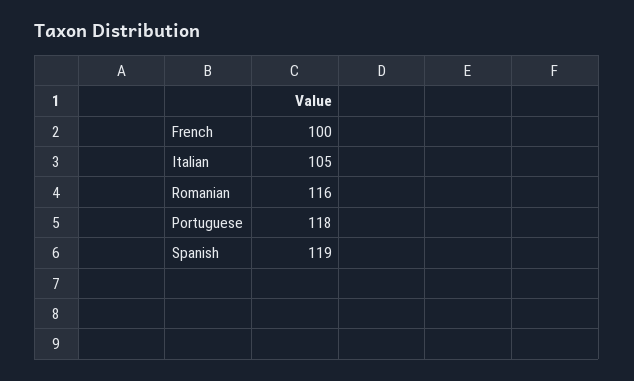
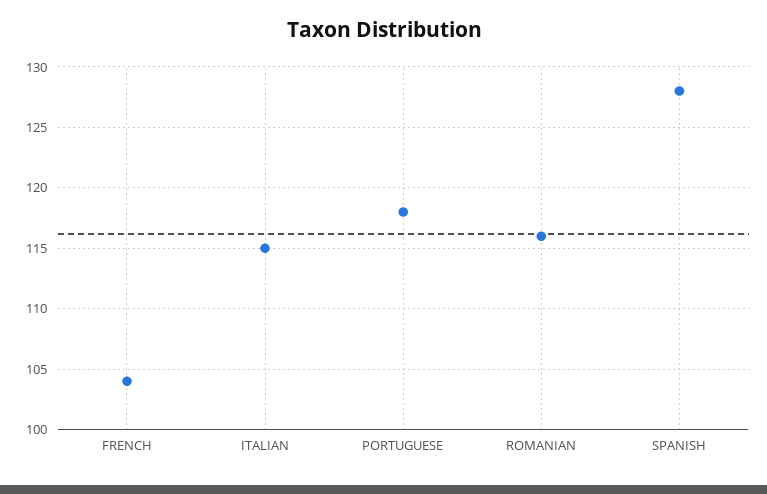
French: 100 -> 104
Italian: 105 -> 115
Spanish: 119 -> 128

